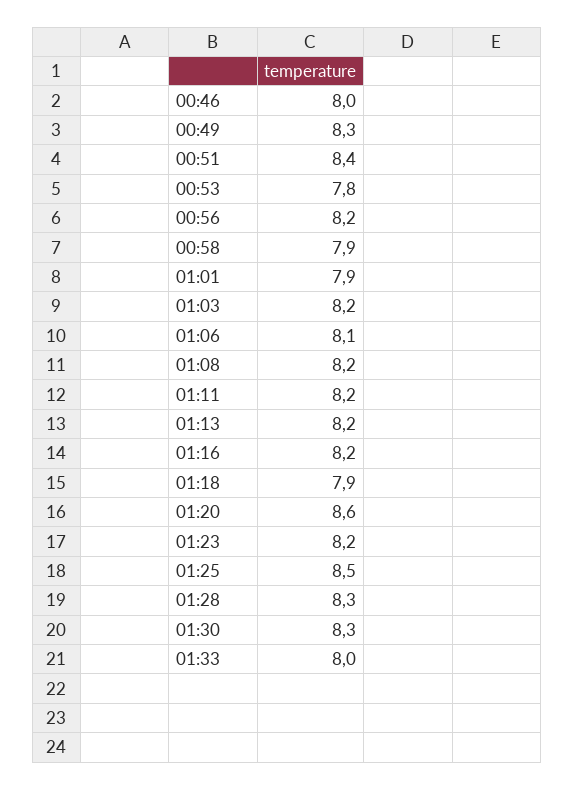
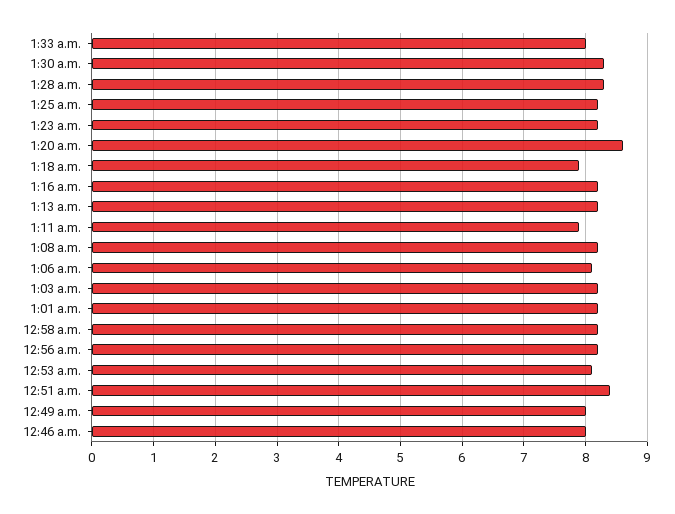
00:49: 8.3 -> 8
00:53: 7.8 -> 8.1
00:58: 7.9 -> 8.2
01:01: 7.9 -> 8.2
01:11: 8.2 -> 7.9
01:25: 8.5 -> 8.2

